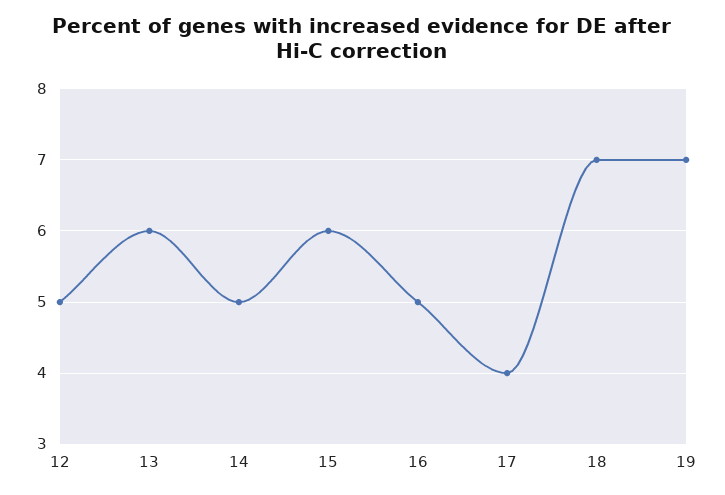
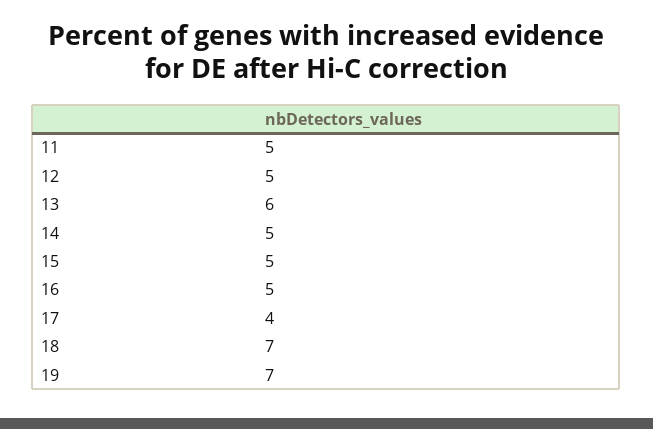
15: 6 -> 5
11: none -> 5

